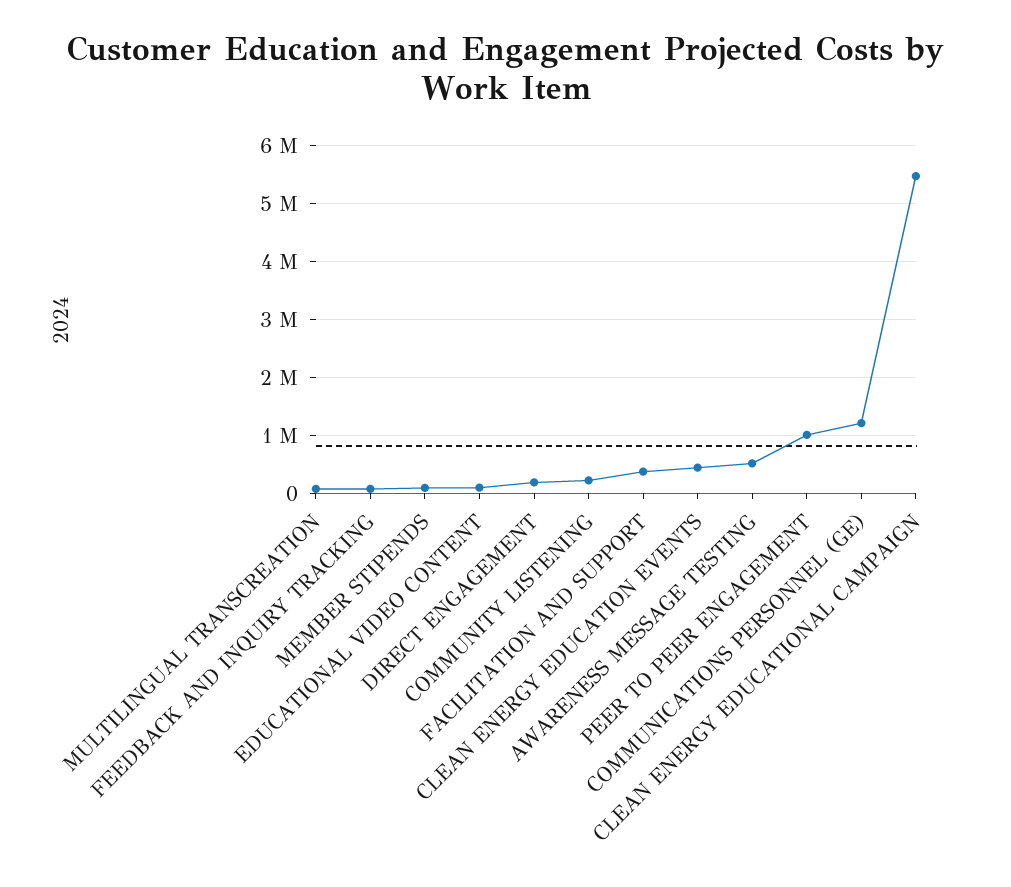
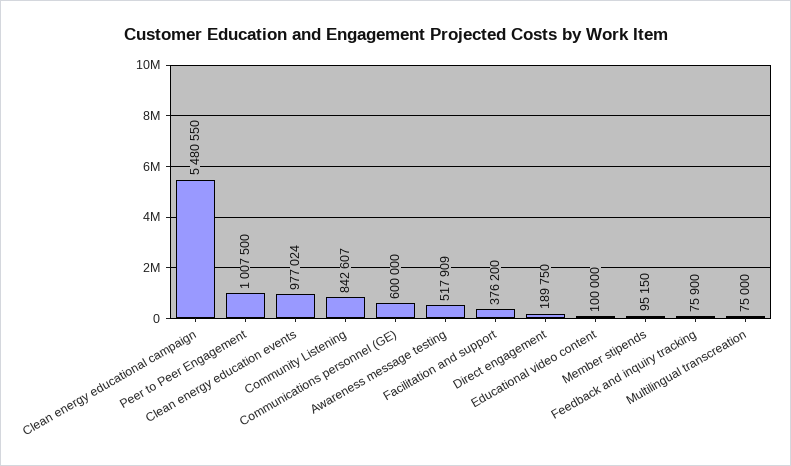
COMMUNITY LISTENING: 200000 -> 842607
CLEAN ENERGY EDUCATION EVENTS: 400000 -> 977024
COMMUNICATIONS PERSONNEL (GE): 1200000 -> 600000

